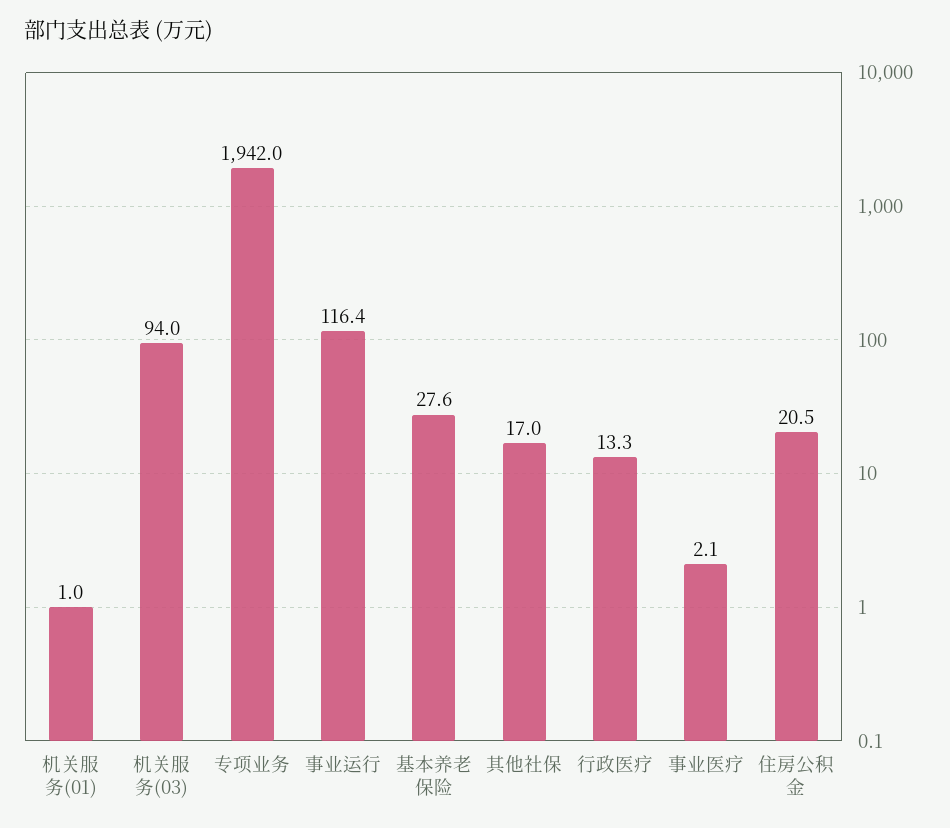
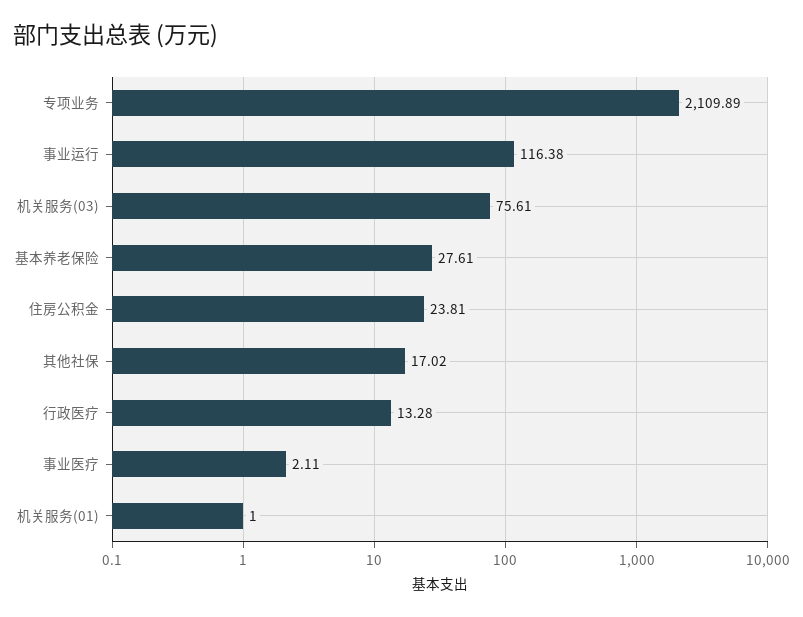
机关服务(03): 94 -> 75.61
专项业务: 1942 -> 2109.89
住房公积金: 20.5 -> 23.81

